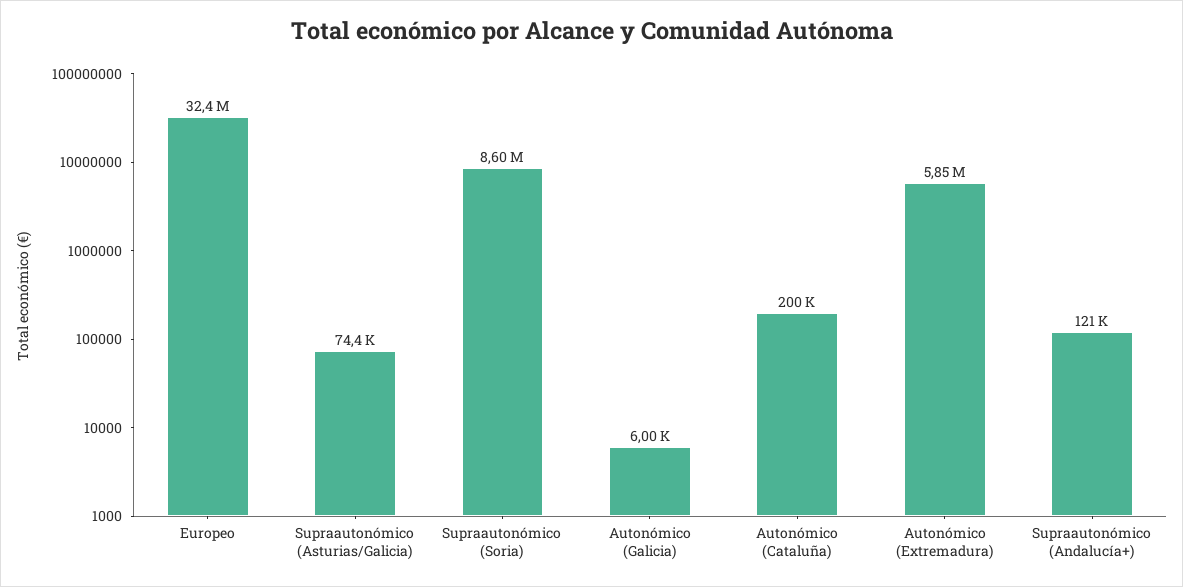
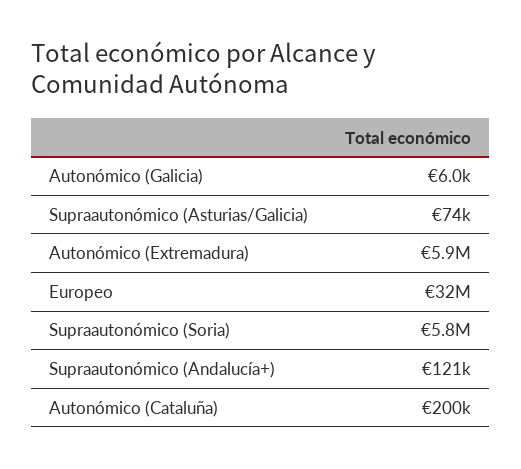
Supraautonómico (Soria): 8600000 -> 5800000

